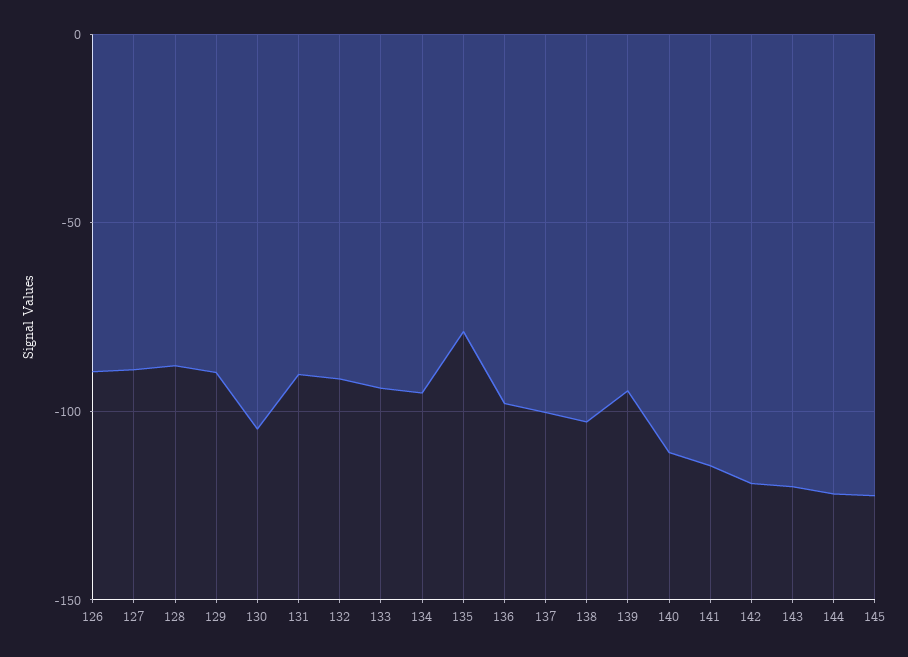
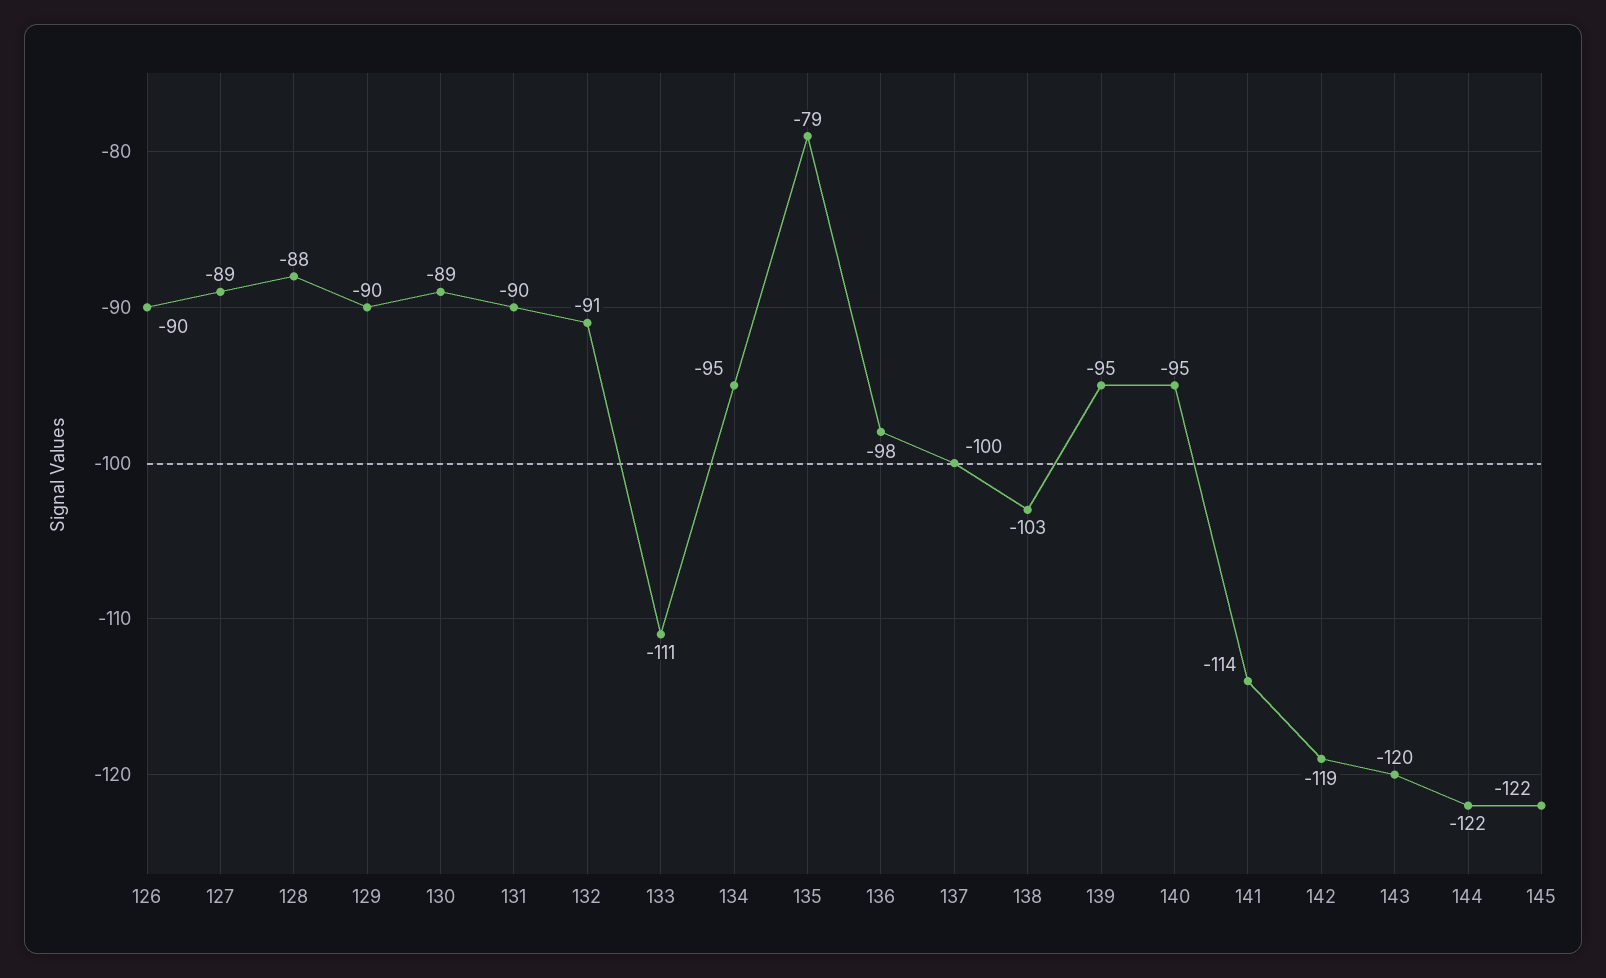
130: -105 -> -89
133: -95 -> -111
140: -110 -> -95

